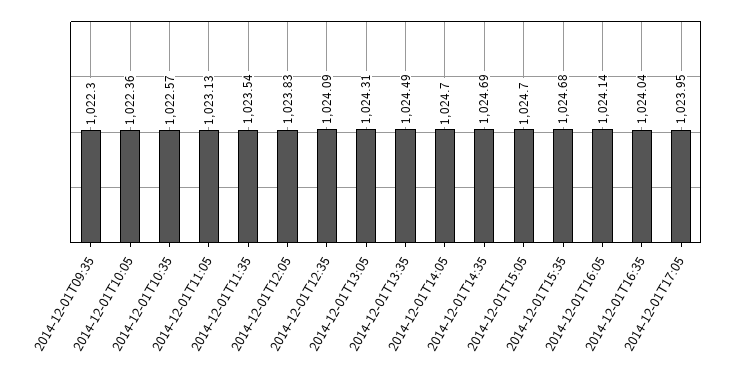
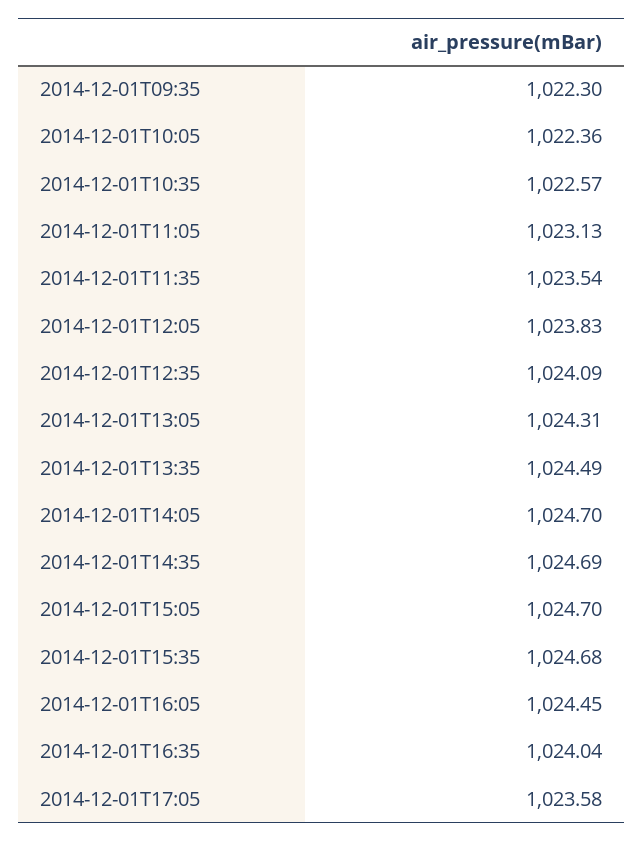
2014-12-01T16:05: 1024.14 -> 1024.45
2014-12-01T17:05: 1023.95 -> 1023.58

